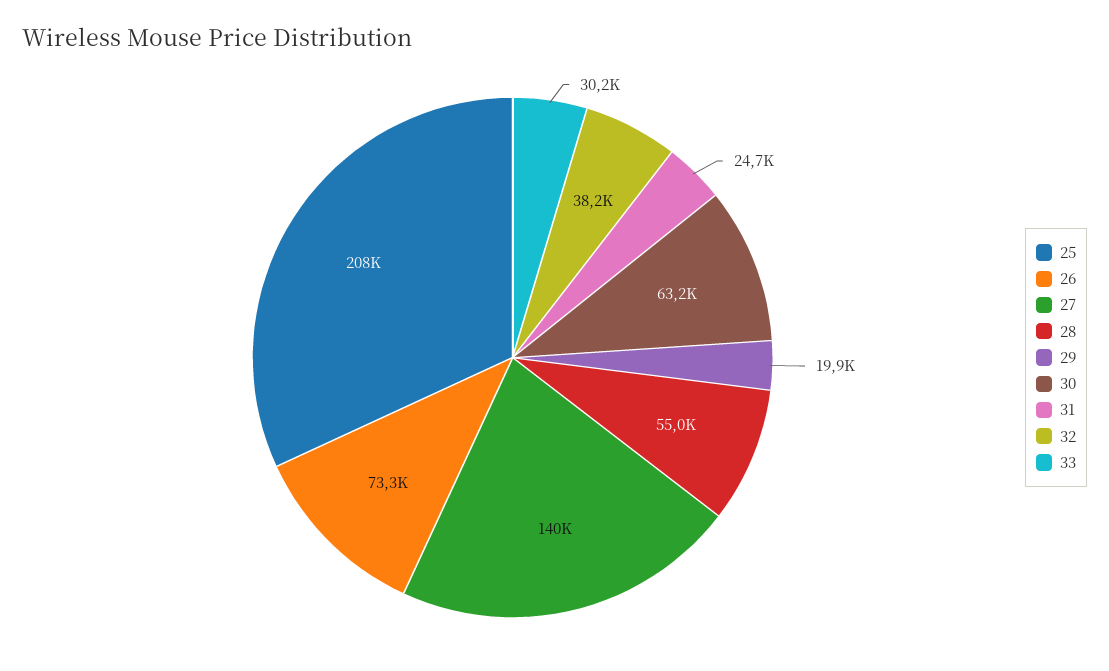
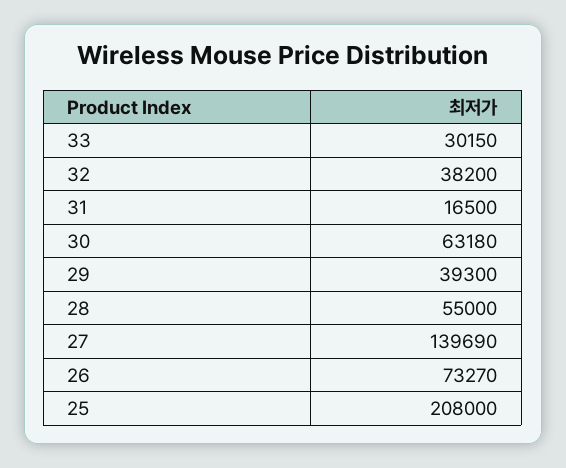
29: 19900 -> 39300
31: 24700 -> 16500

